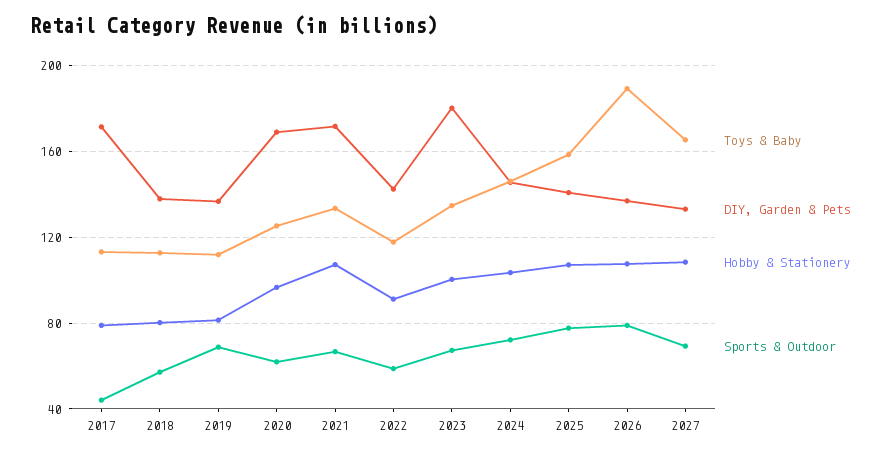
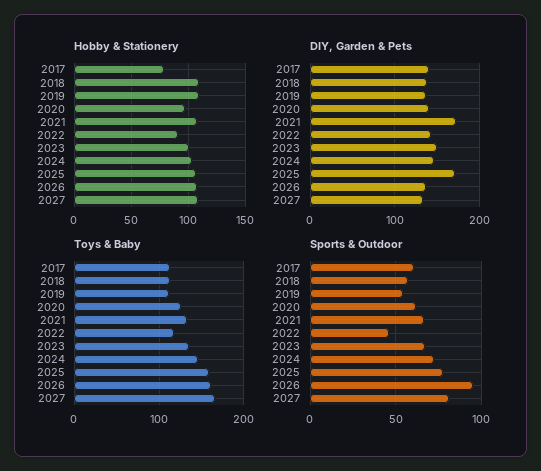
DIY, Garden & Pets, 2017: 170 -> 140
Sports & Outdoor, 2017: 45 -> 60
Hobby & Stationery, 2018: 80 -> 110
Hobby & Stationery, 2019: 80 -> 110
Sports & Outdoor, 2019: 70 -> 55
DIY, Garden & Pets, 2020: 170 -> 140
Sports & Outdoor, 2022: 60 -> 45
DIY, Garden & Pets, 2023: 180 -> 150
DIY, Garden & Pets, 2025: 140 -> 170
Toys & Baby, 2026: 190 -> 160
Sports & Outdoor, 2026: 80 -> 95
Sports & Outdoor, 2027: 70 -> 80

